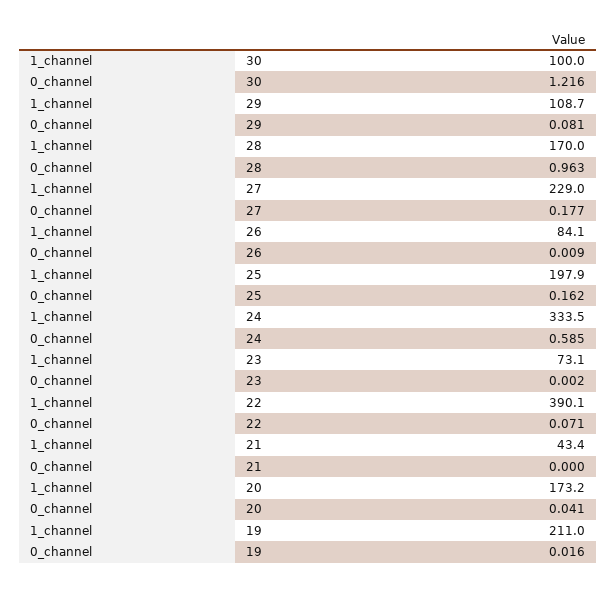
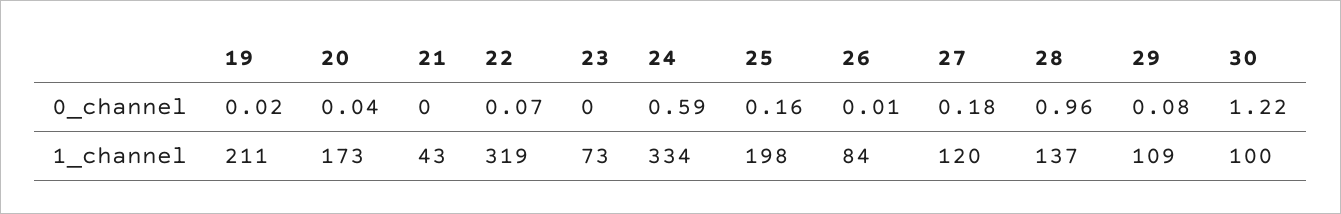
1_channel, 28: 170 -> 137
1_channel, 27: 229 -> 120
1_channel, 22: 390.1 -> 319

